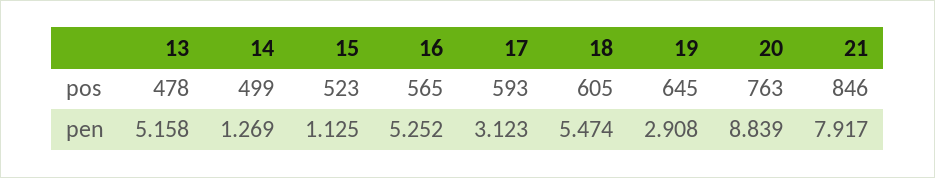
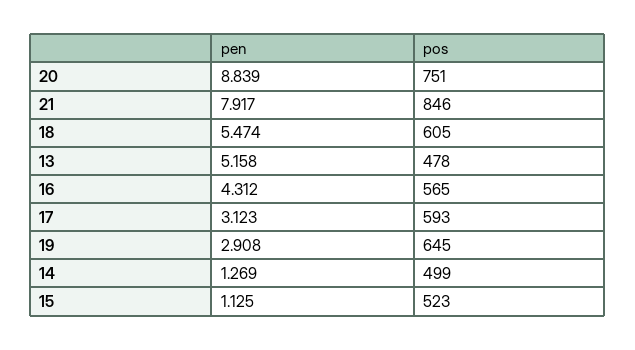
20, pos: 763 -> 751
16, pen: 5.252 -> 4.312

